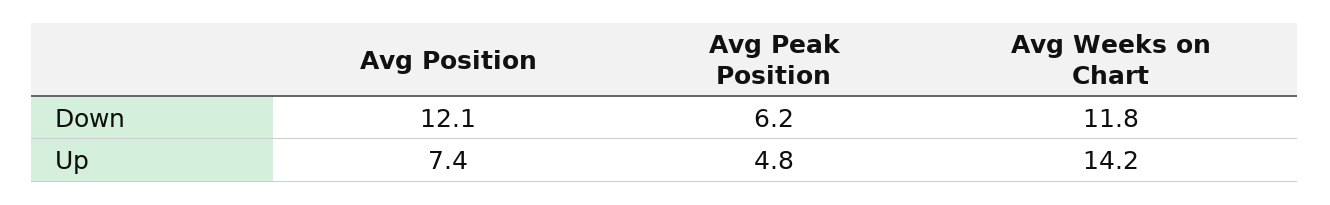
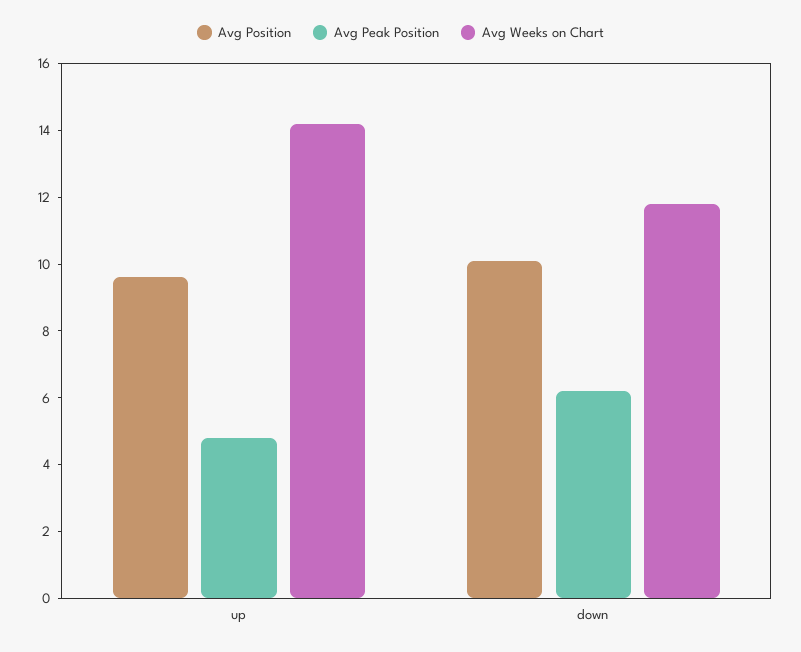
Avg Position, Down: 12.1 -> 10
Avg Position, Up: 7.4 -> 9.5

